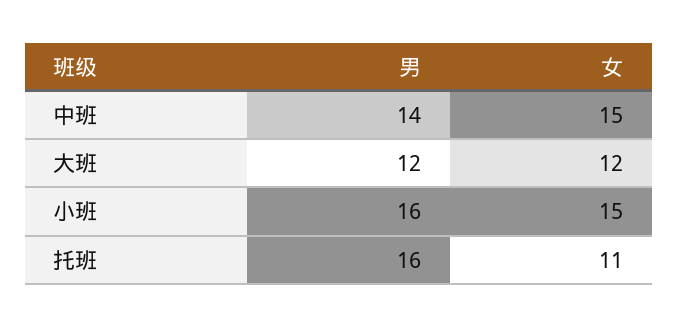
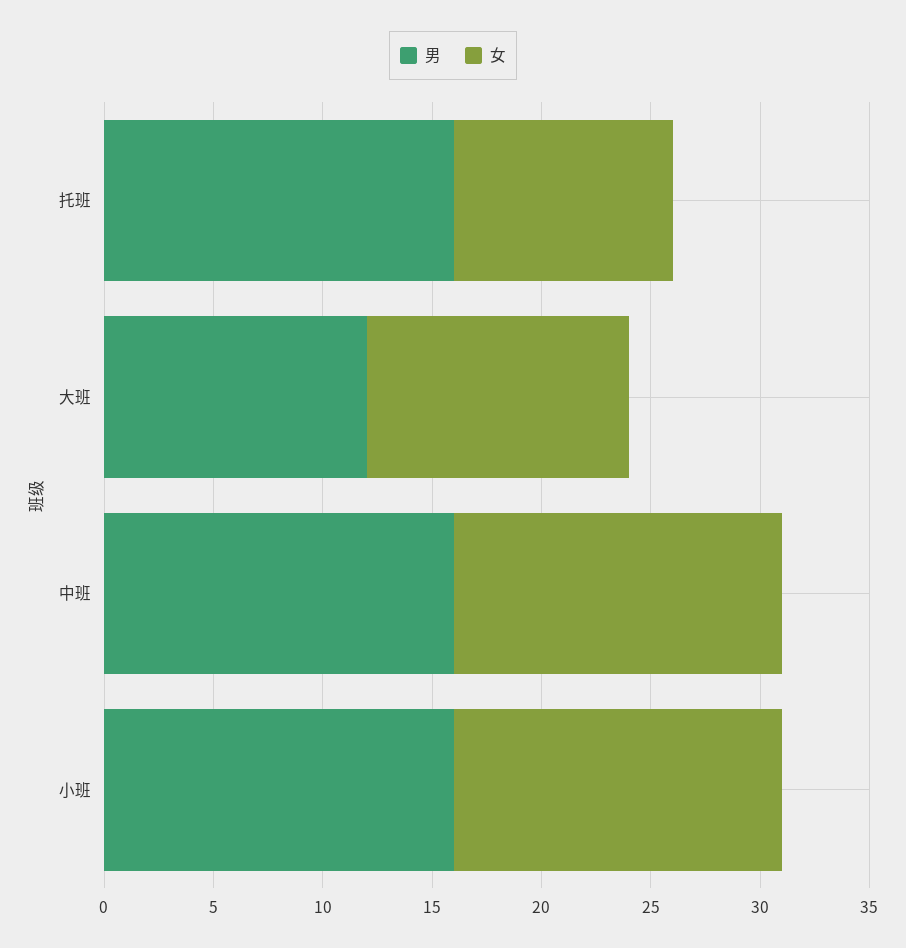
男, 中班: 14 -> 16
女, 托班: 11 -> 10

